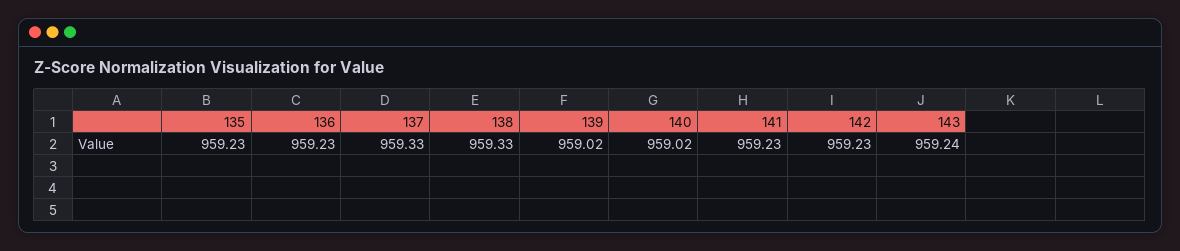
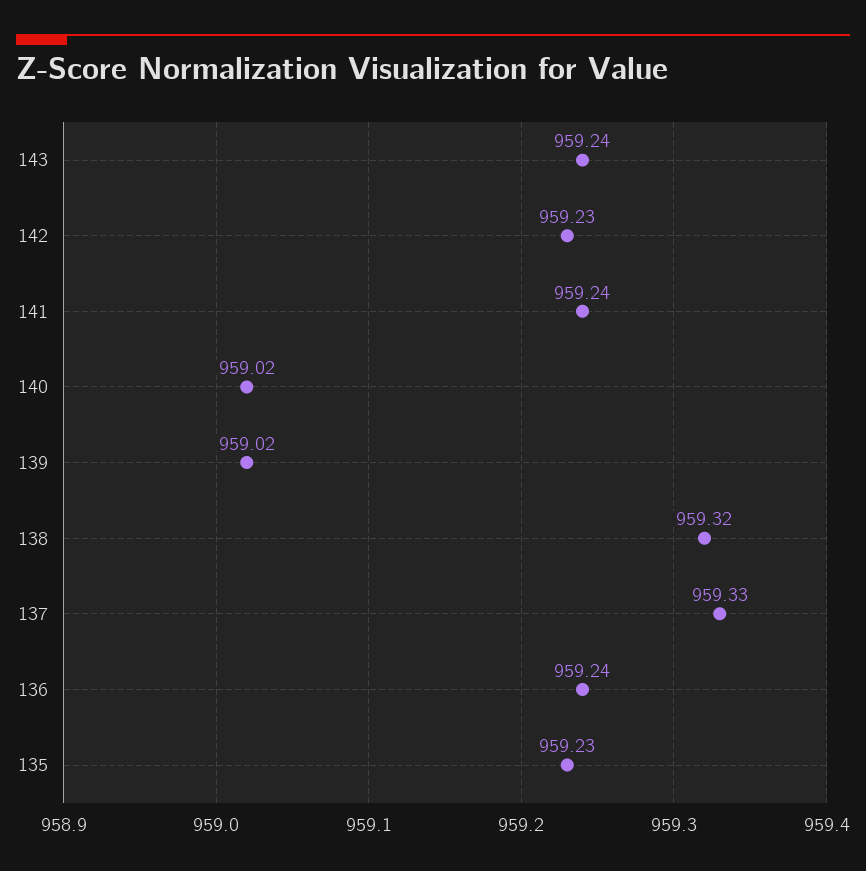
136: 959.23 -> 959.24
138: 959.33 -> 959.32
141: 959.23 -> 959.24

